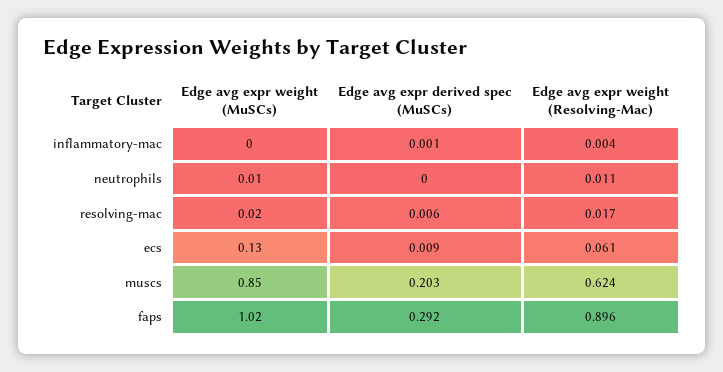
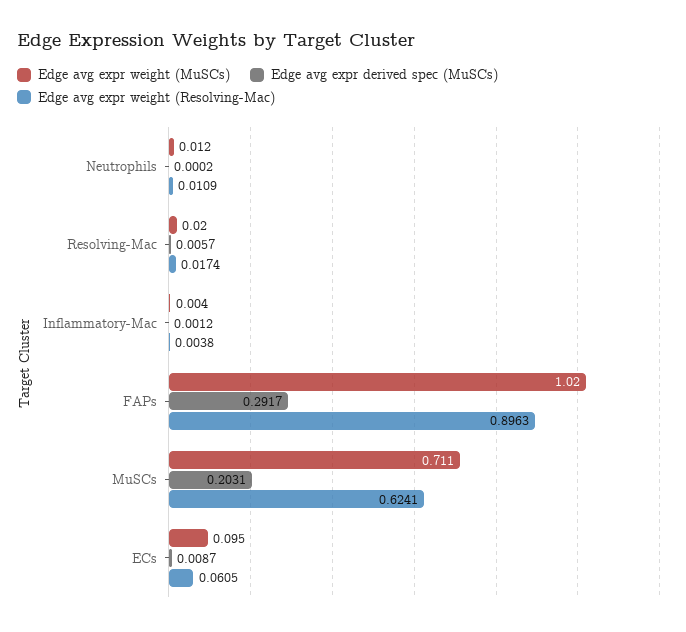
Edge avg expr weight (MuSCs), ecs: 0.13 -> 0.095
Edge avg expr weight (MuSCs), muscs: 0.85 -> 0.711

